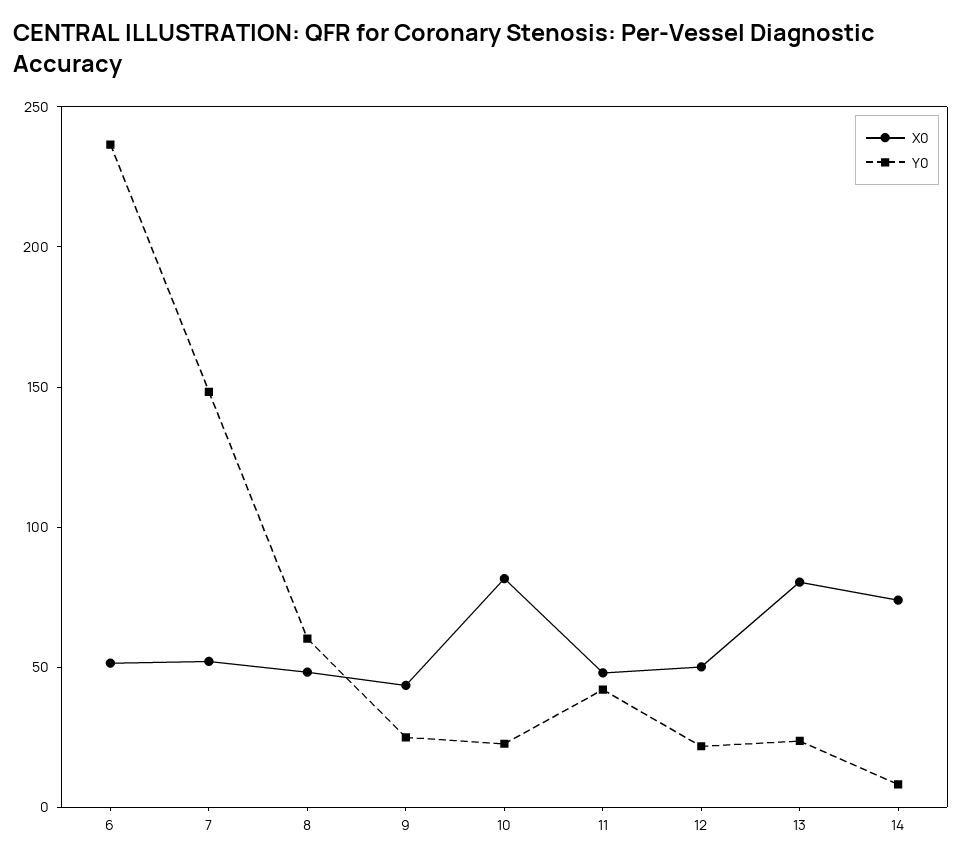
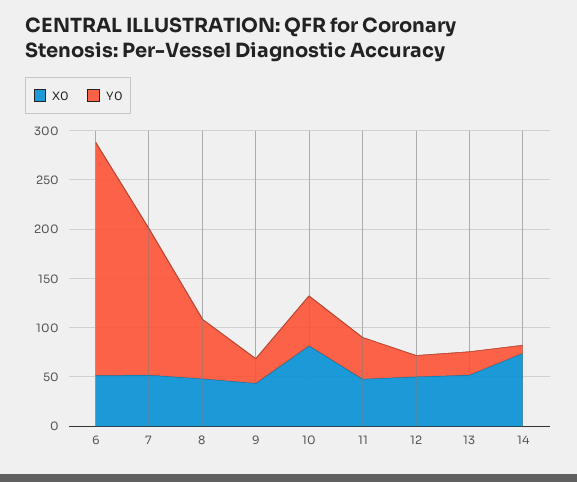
Y0, 10: 20 -> 50
X0, 13: 80 -> 50

